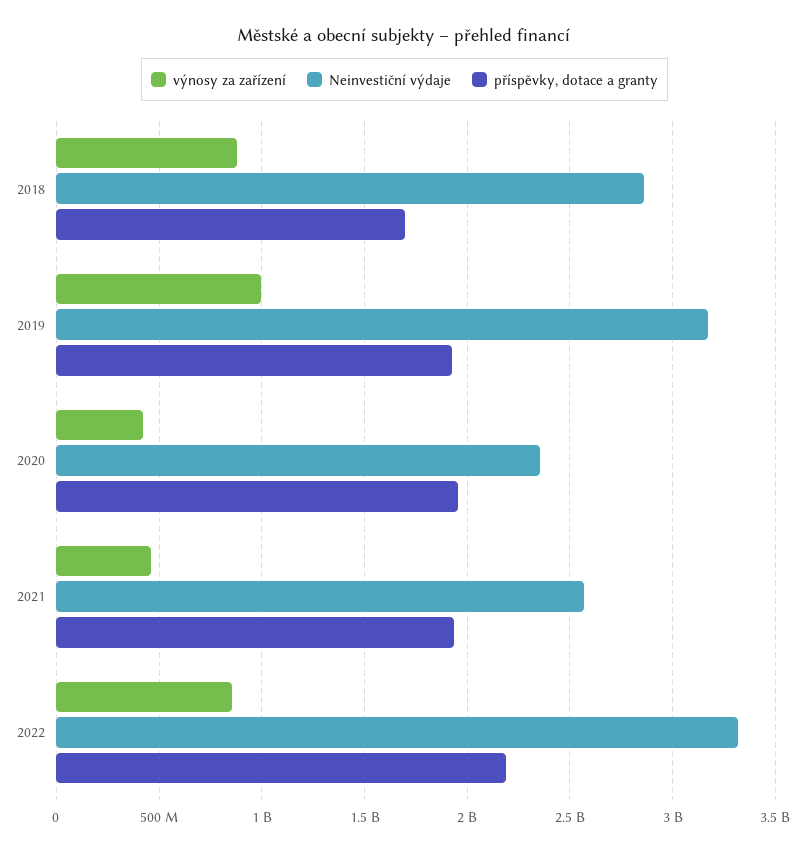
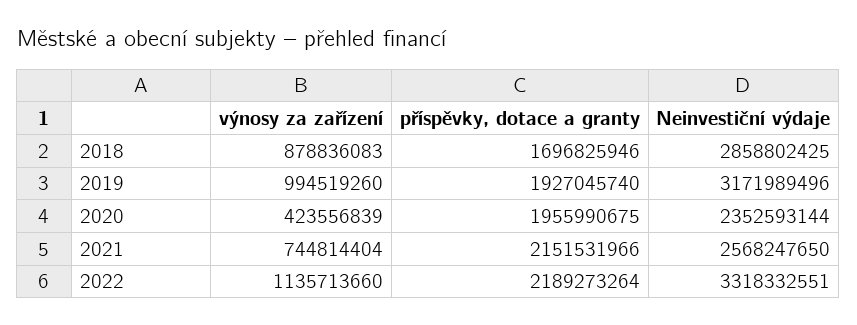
výnosy za zařízení, 2021: 450000000 -> 744814404
příspěvky, dotace a granty, 2021: 1950000000 -> 2151531966
výnosy za zařízení, 2022: 850000000 -> 1135713660

